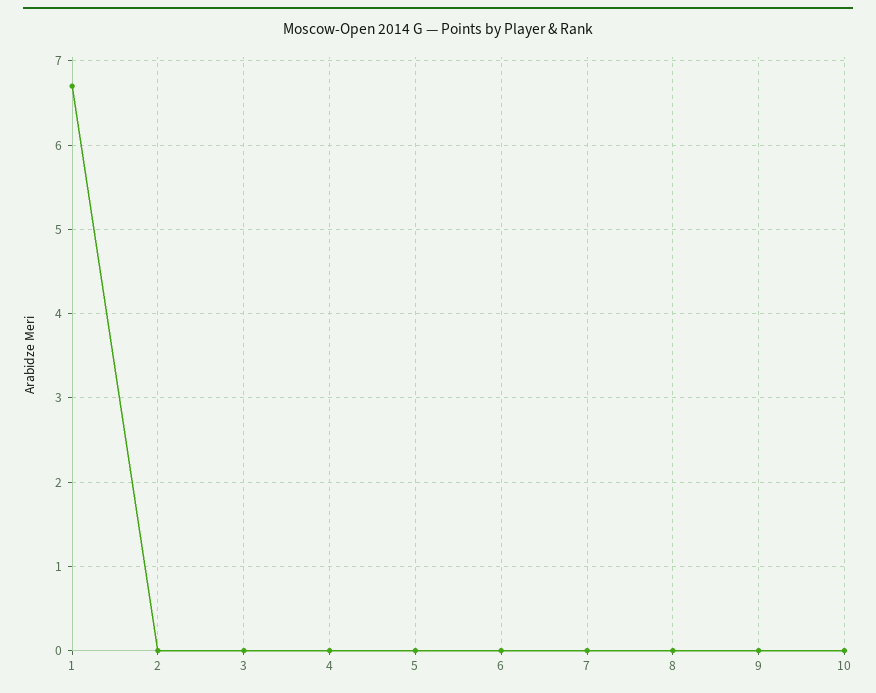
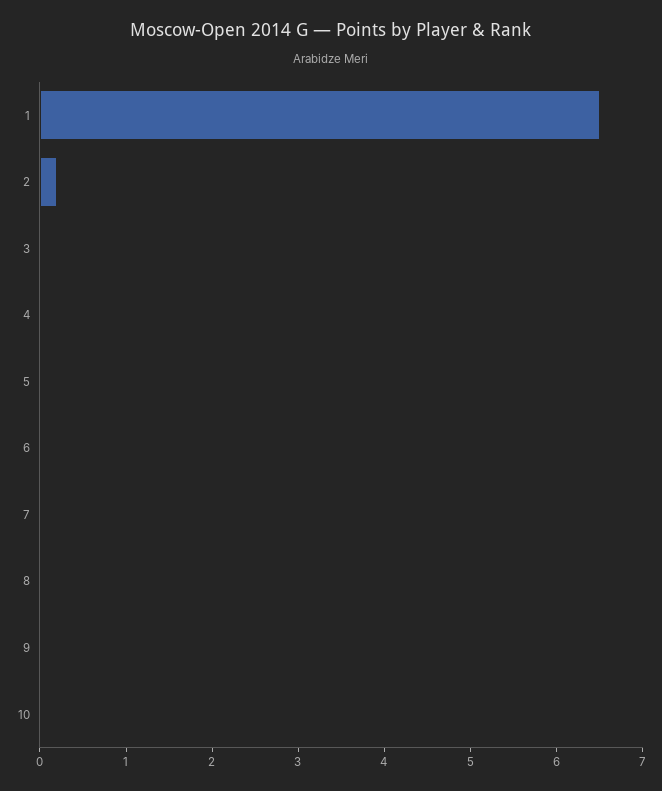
1: 6.7 -> 6.5
2: 0 -> 0.2

